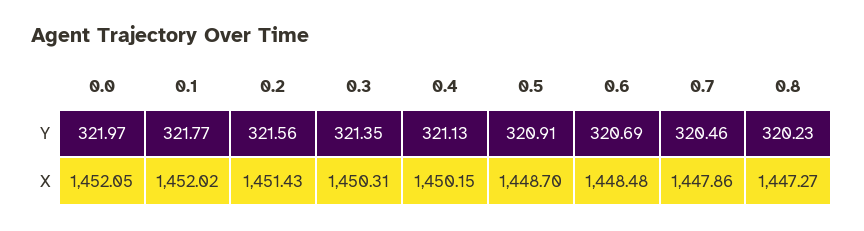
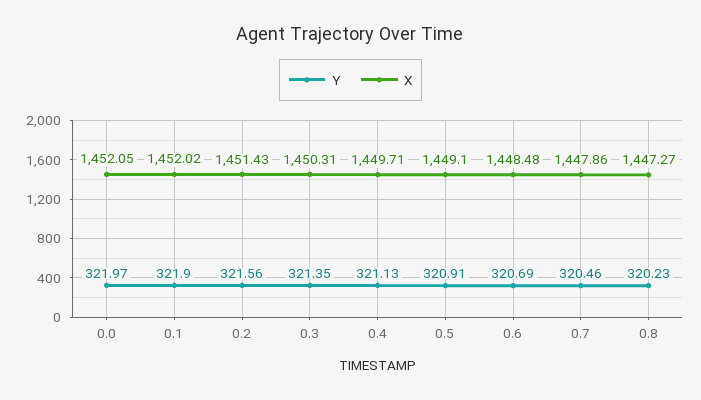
Y, 0.1: 321.77 -> 321.9
X, 0.4: 1450.15 -> 1449.71
X, 0.5: 1448.7 -> 1449.1

